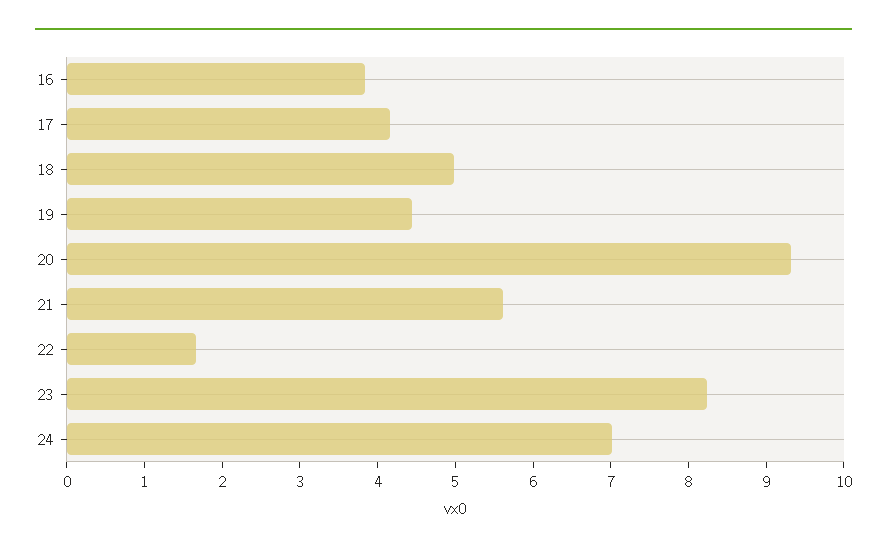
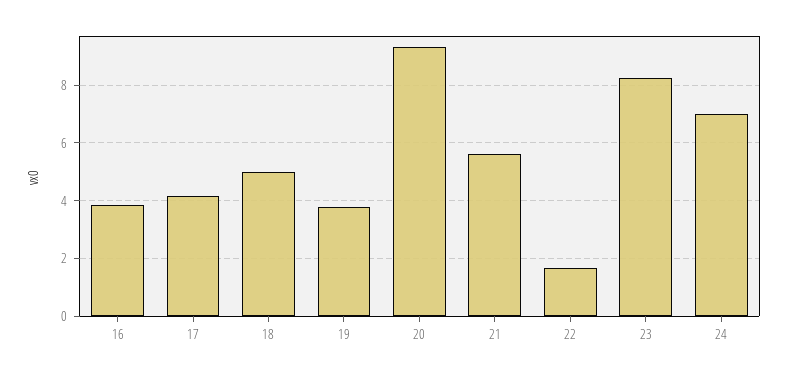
19: 4.4 -> 3.75

